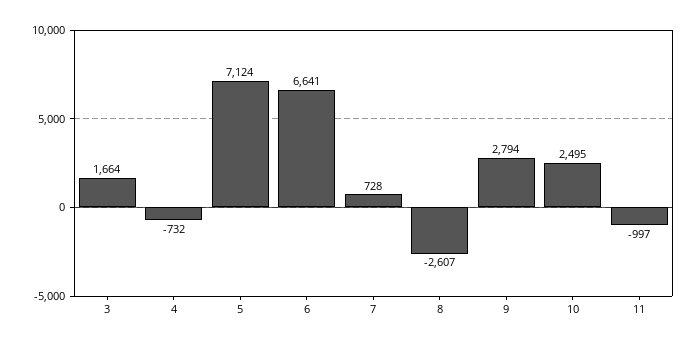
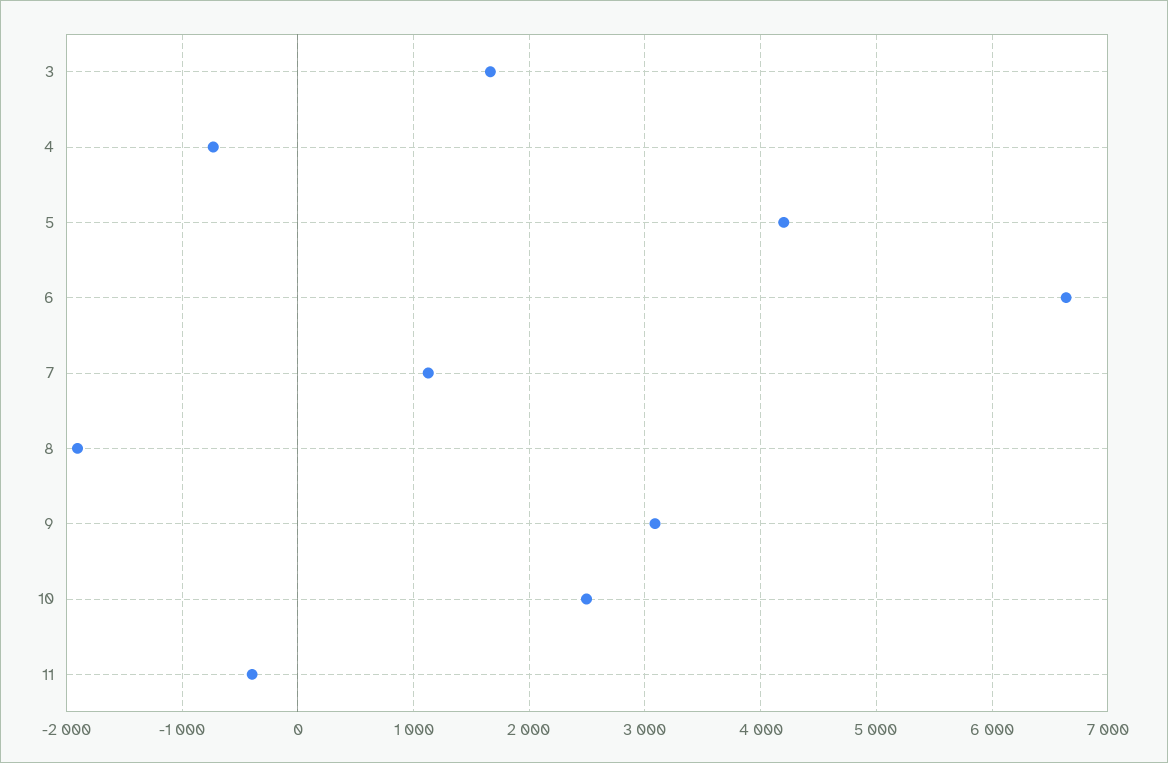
5: 7124 -> 4200
7: 728 -> 1100
8: -2607 -> -1900
9: 2794 -> 3100
11: -997 -> -400

